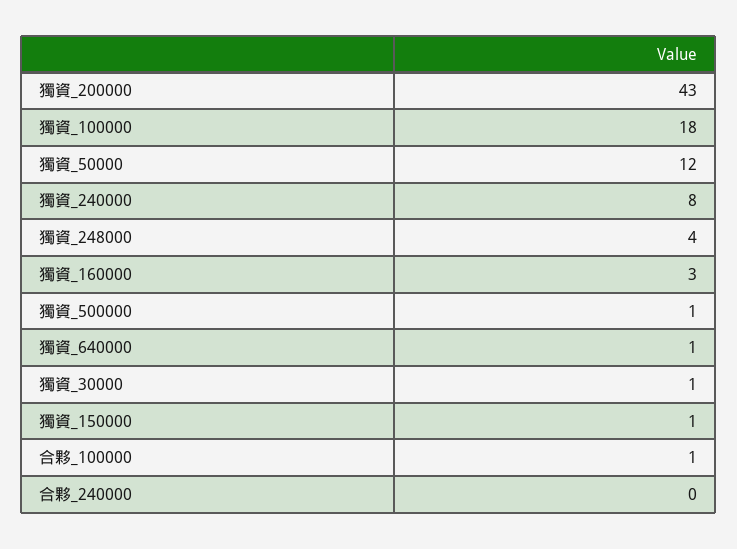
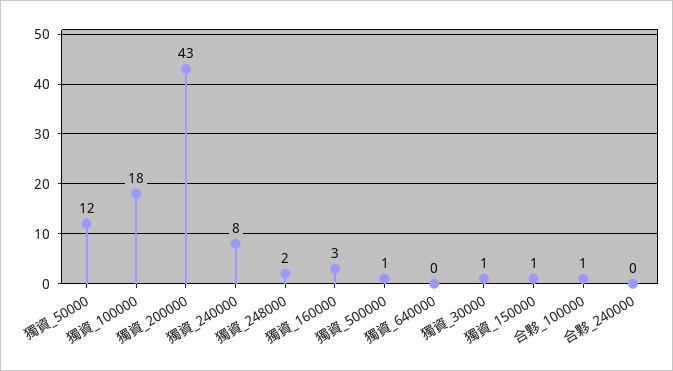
獨資_248000: 4 -> 2
獨資_640000: 1 -> 0

